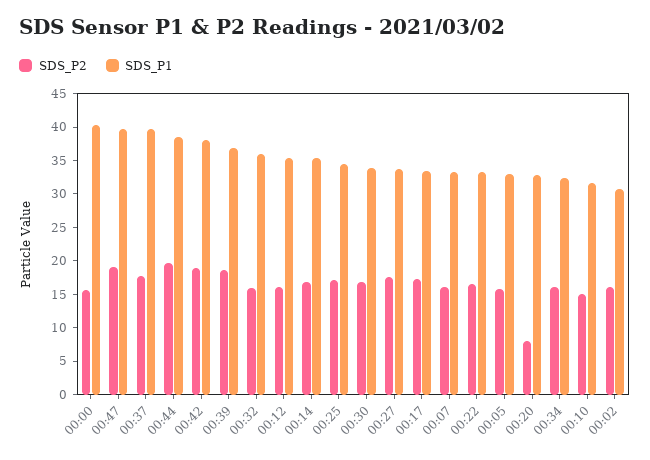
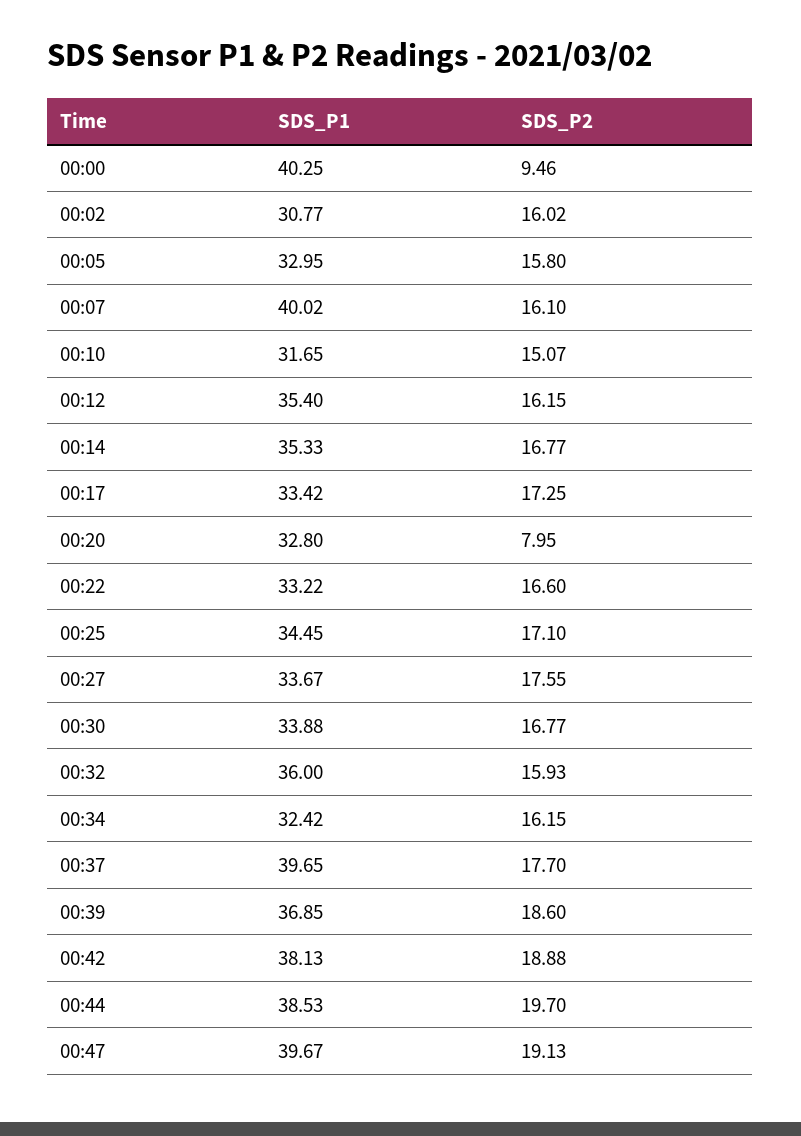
SDS_P2, 00:00: 15 -> 9.46
SDS_P1, 00:07: 32.5 -> 40.02

